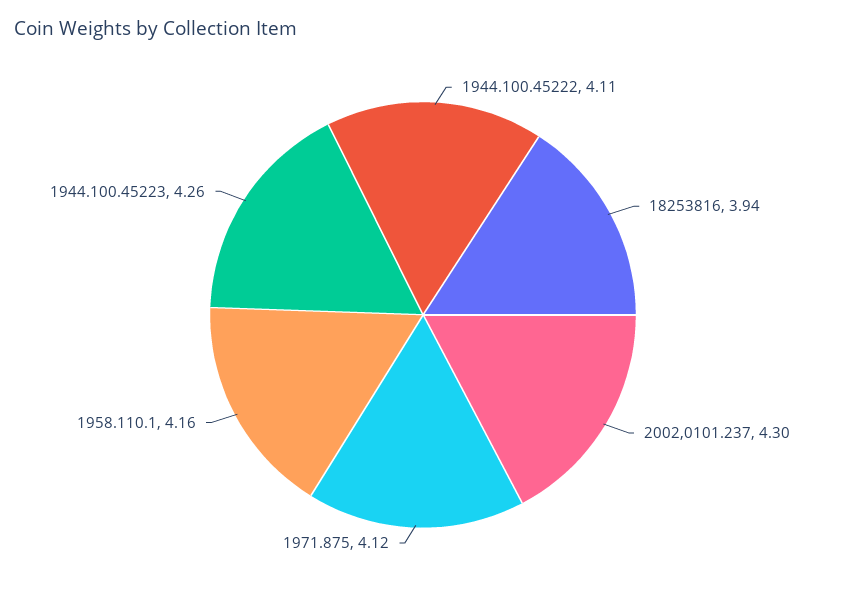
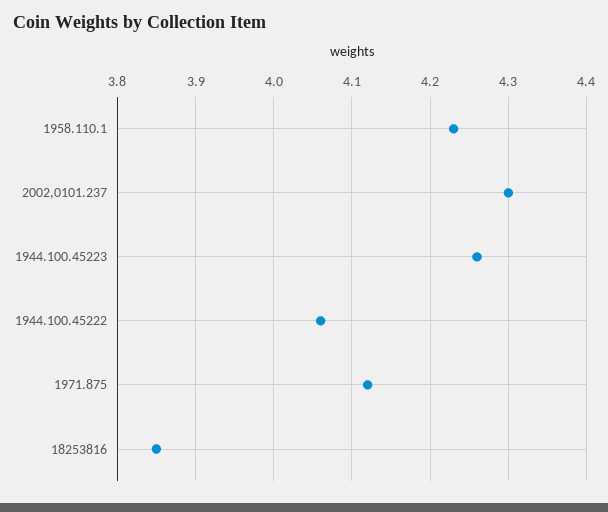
1944.100.45222: 4.11 -> 4.06
18253816: 3.94 -> 3.85
1958.110.1: 4.16 -> 4.23

